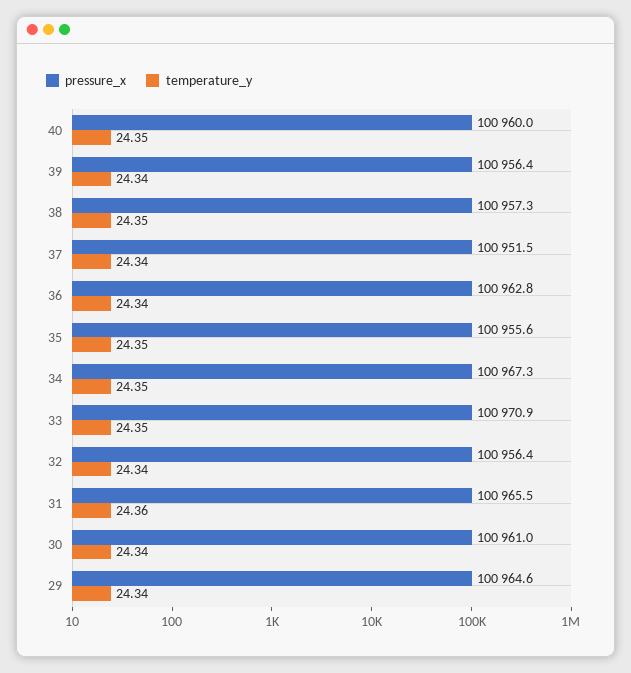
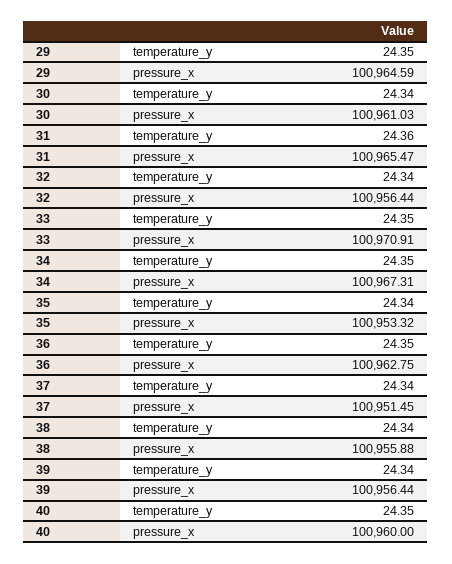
pressure_x, 38: 100957.3 -> 100955.88
temperature_y, 38: 24.35 -> 24.34
temperature_y, 36: 24.34 -> 24.35
pressure_x, 35: 100955.6 -> 100953.32
temperature_y, 35: 24.35 -> 24.34
temperature_y, 29: 24.34 -> 24.35

